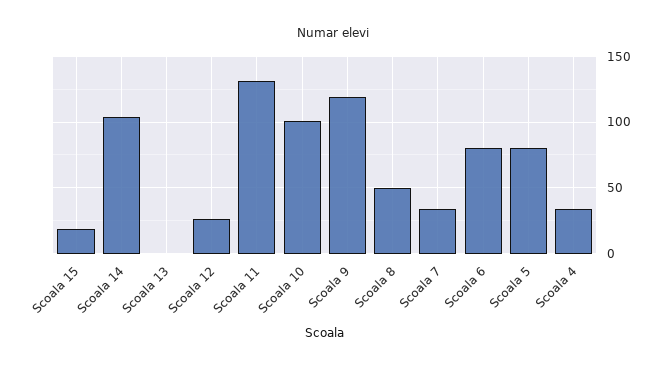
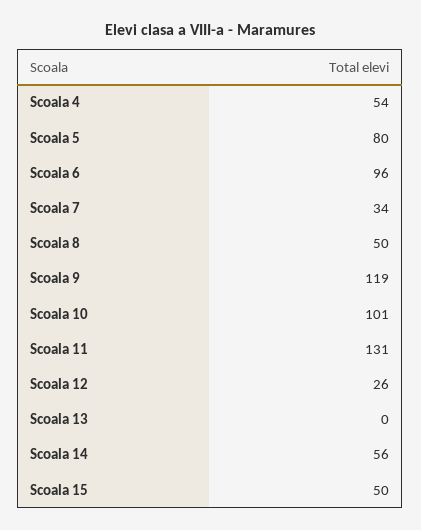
Scoala 15: 20 -> 50
Scoala 14: 105 -> 56
Scoala 6: 80 -> 96
Scoala 4: 35 -> 54

